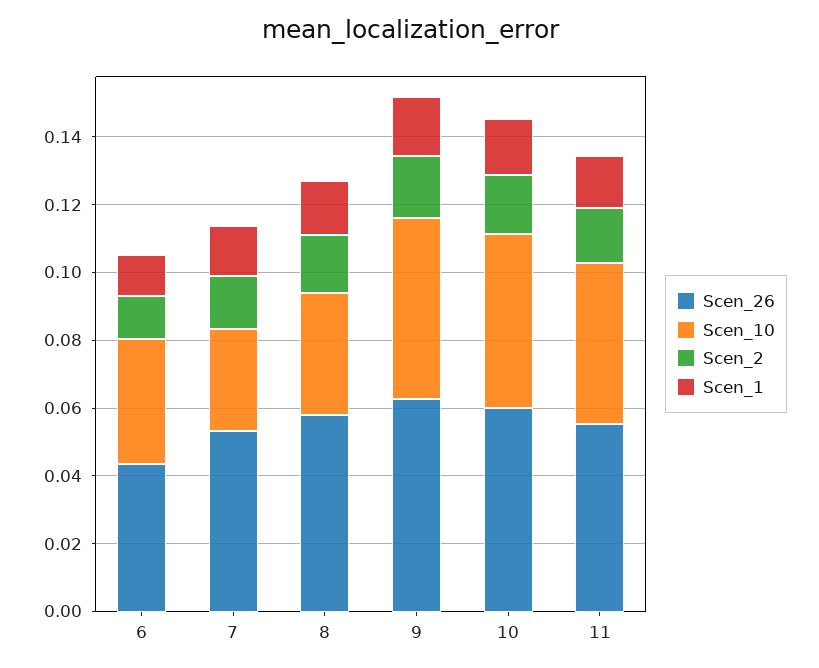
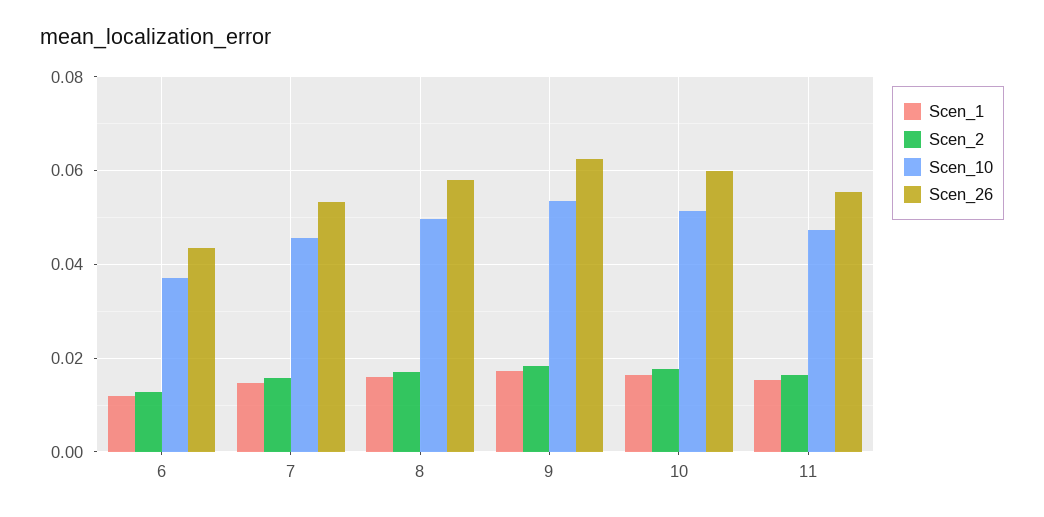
Scen_10, 7: 0.03 -> 0.046
Scen_10, 8: 0.035 -> 0.05

